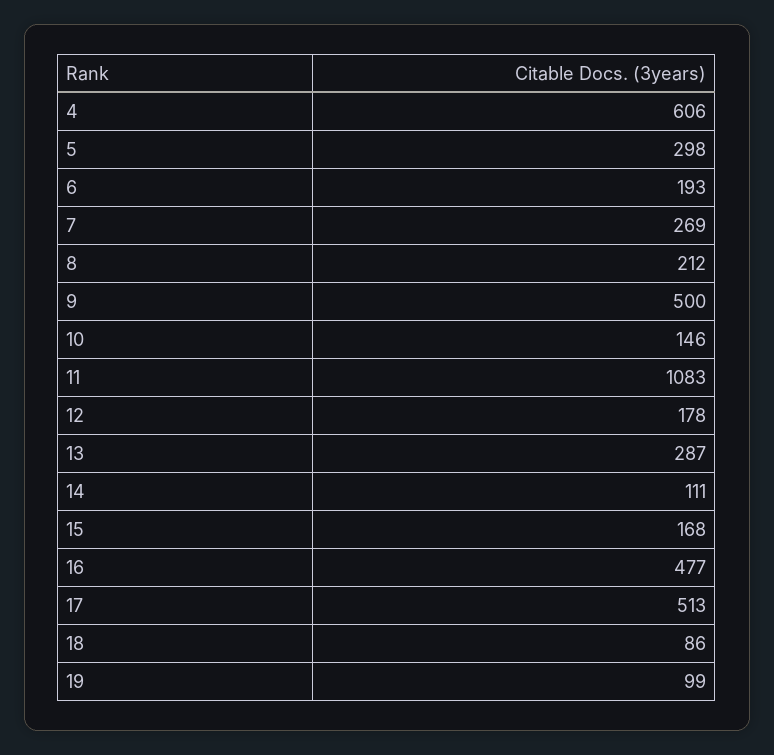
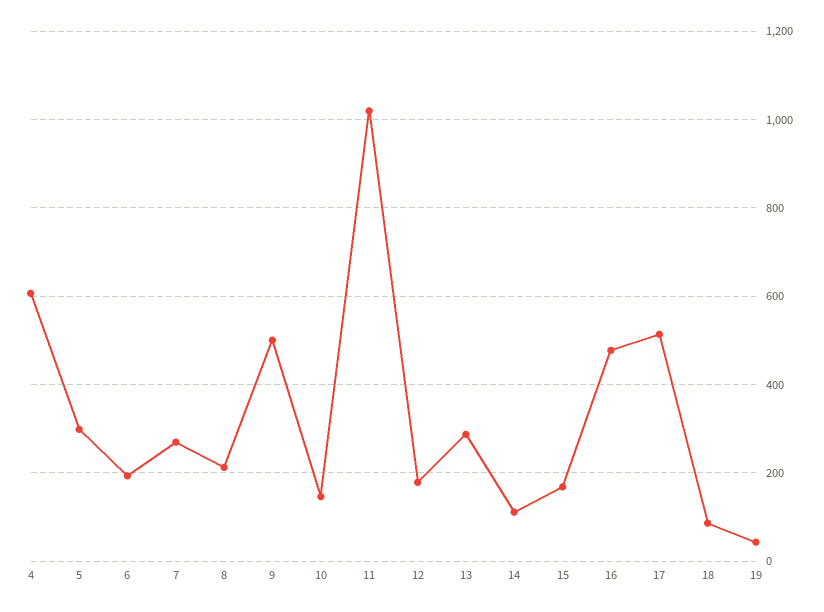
11: 1083 -> 1020
19: 99 -> 40

